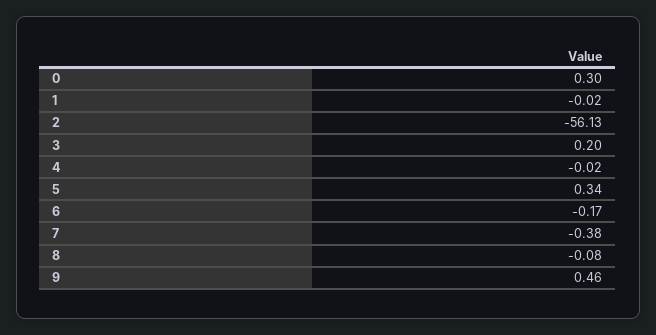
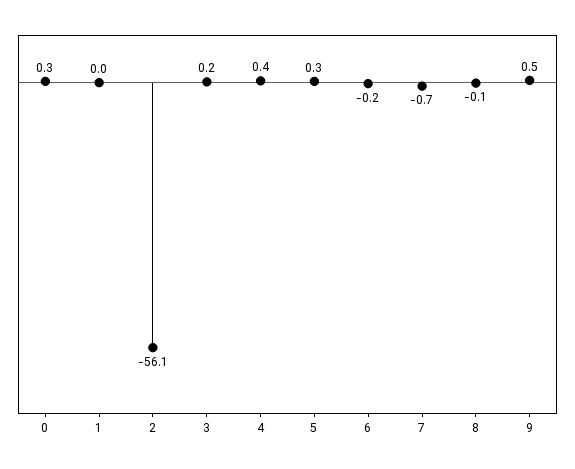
4: -0.02 -> 0.4
7: -0.38 -> -0.7

